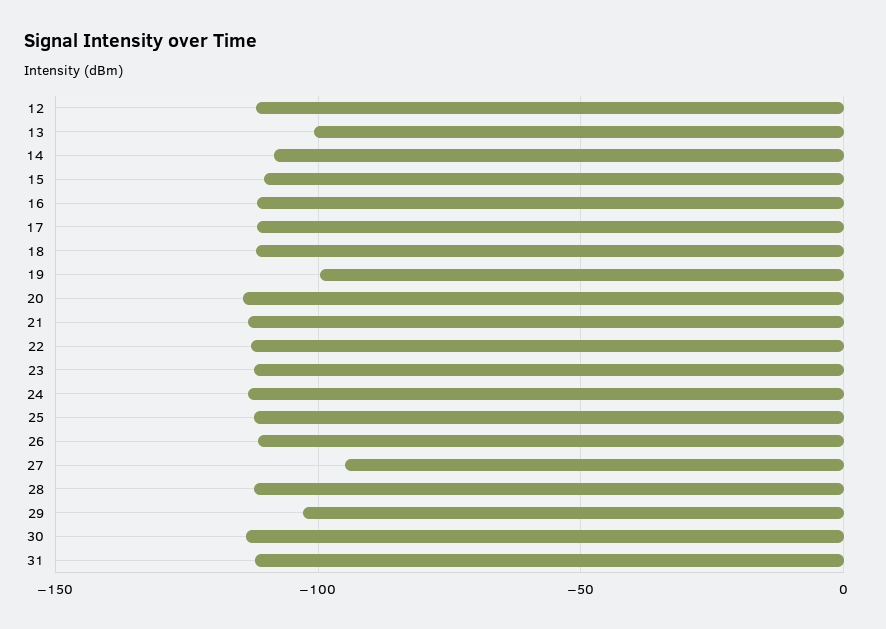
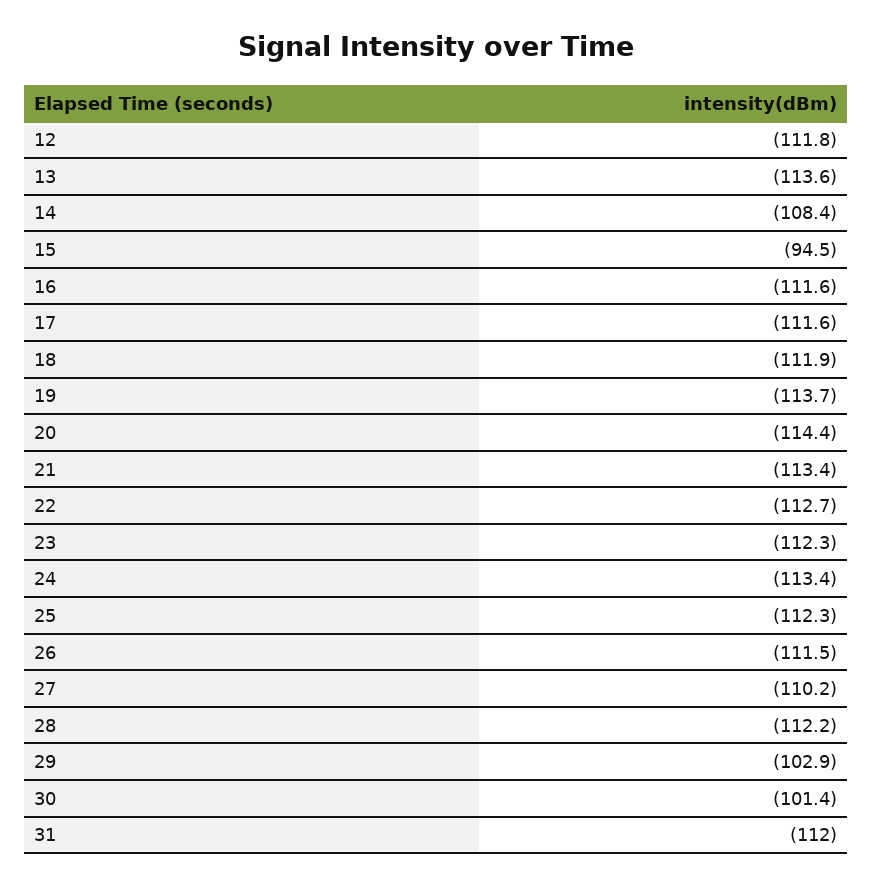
13: -100 -> -113.6
15: -110 -> -94.5
19: -100 -> -113.7
27: -95 -> -110.2
30: -115 -> -101.4

